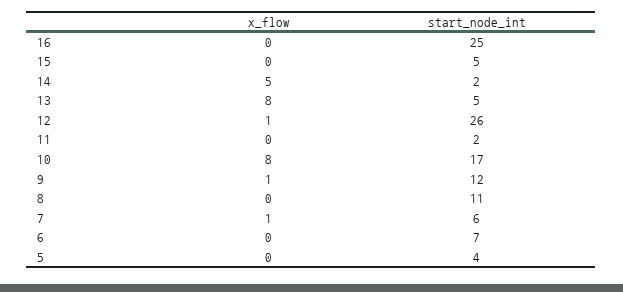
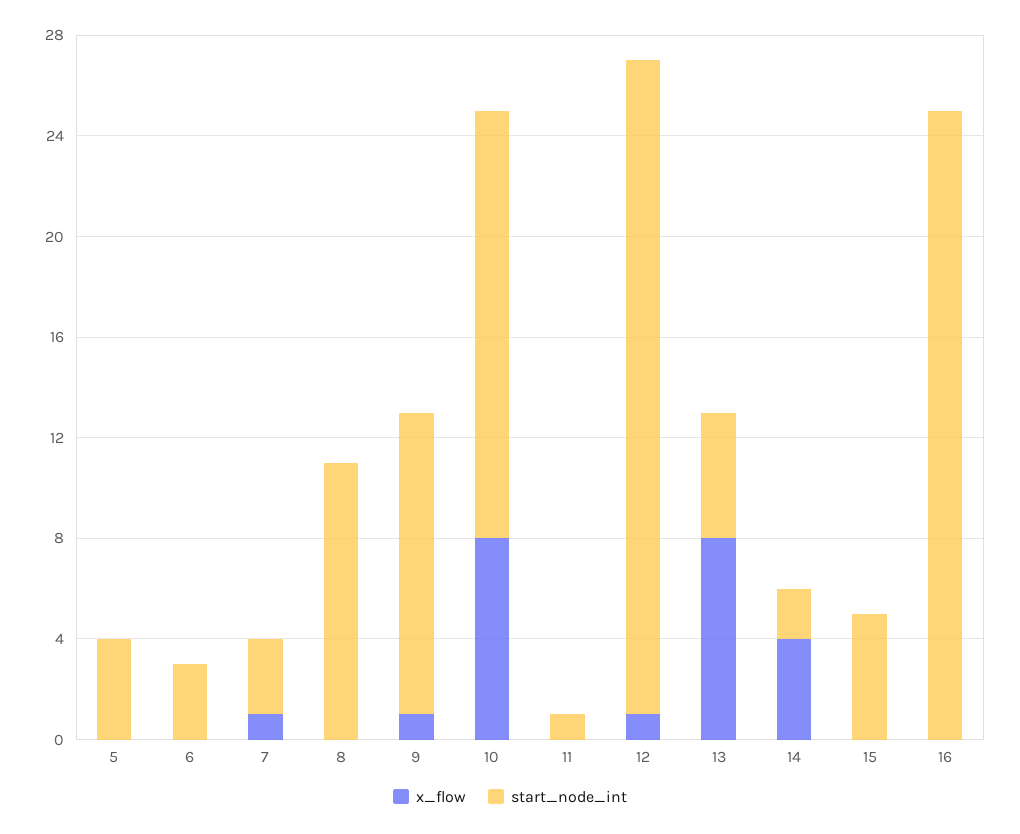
x_flow, 14: 5 -> 4
start_node_int, 11: 2 -> 1
start_node_int, 7: 6 -> 3
start_node_int, 6: 7 -> 3

